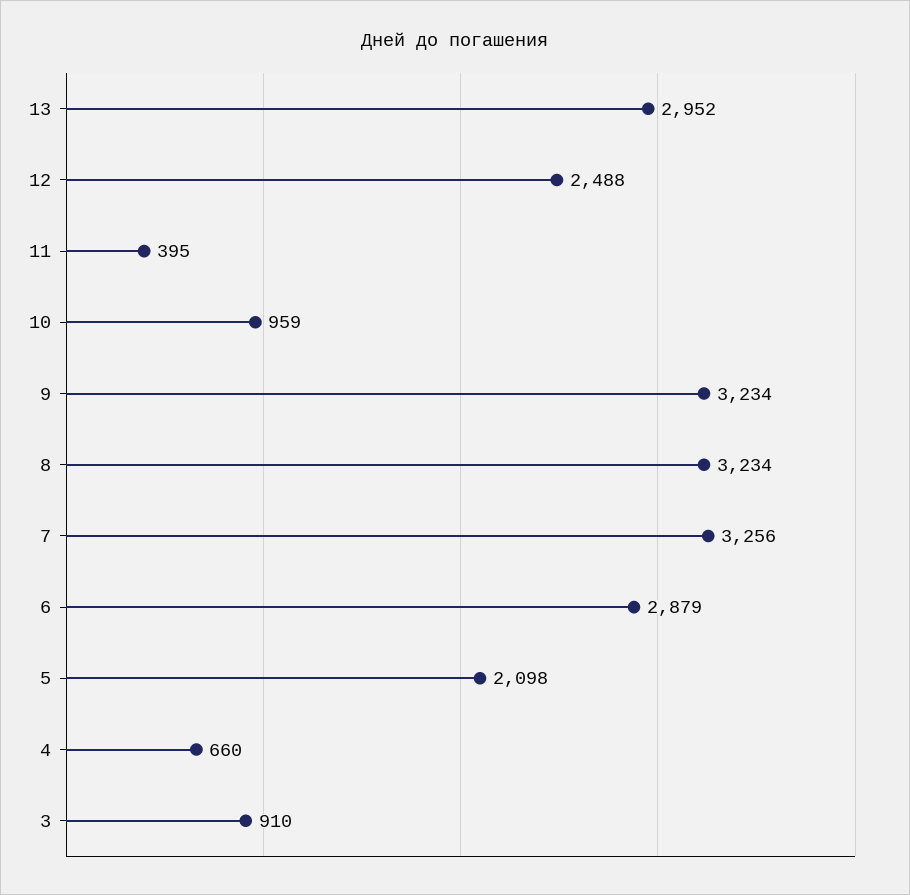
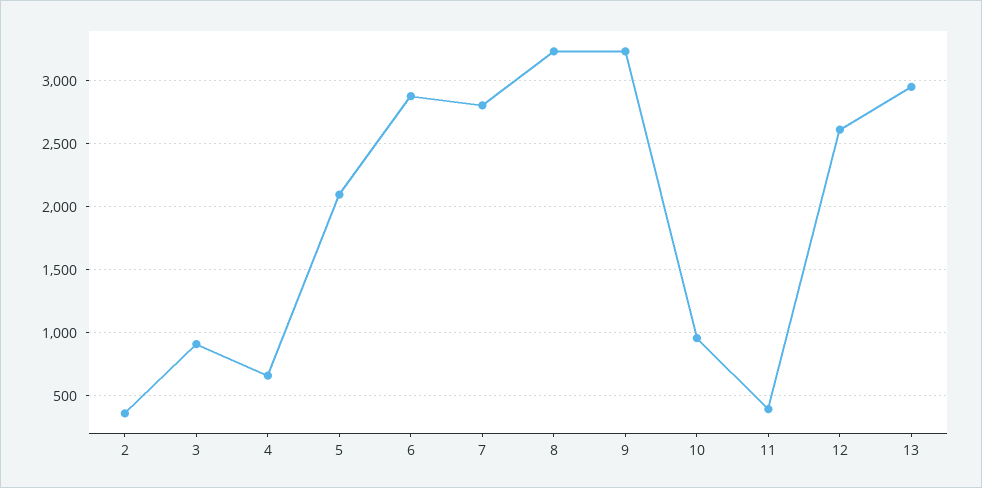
12: 2488 -> 2600
7: 3256 -> 2800
2: none -> 350

